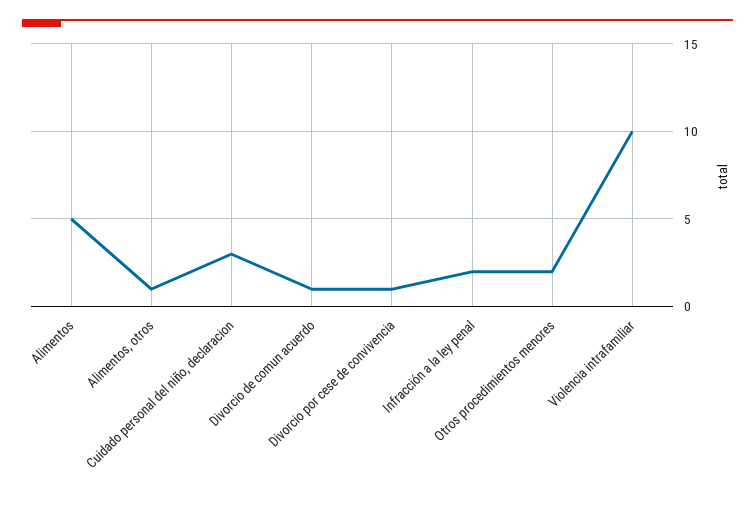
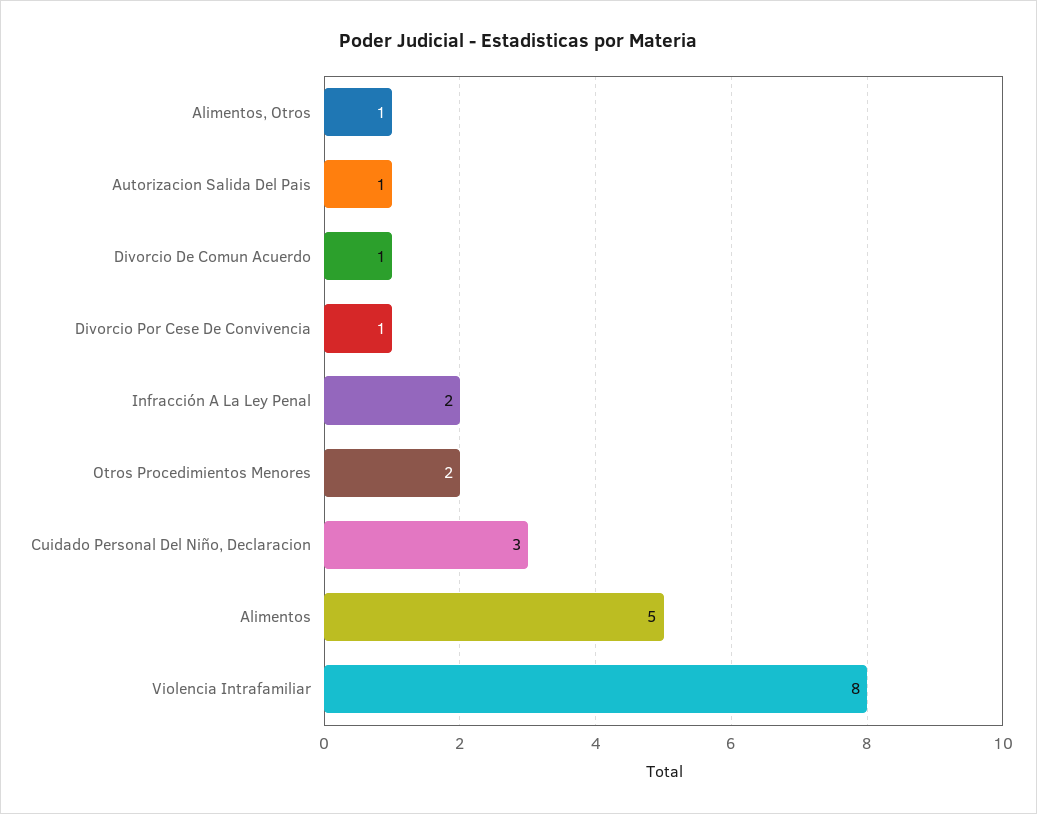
Violencia intrafamiliar: 10 -> 8
Autorizacion Salida Del Pais: none -> 1

